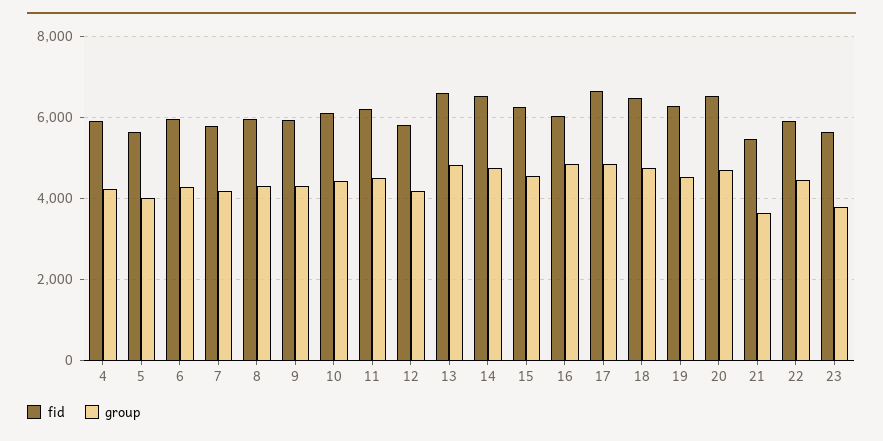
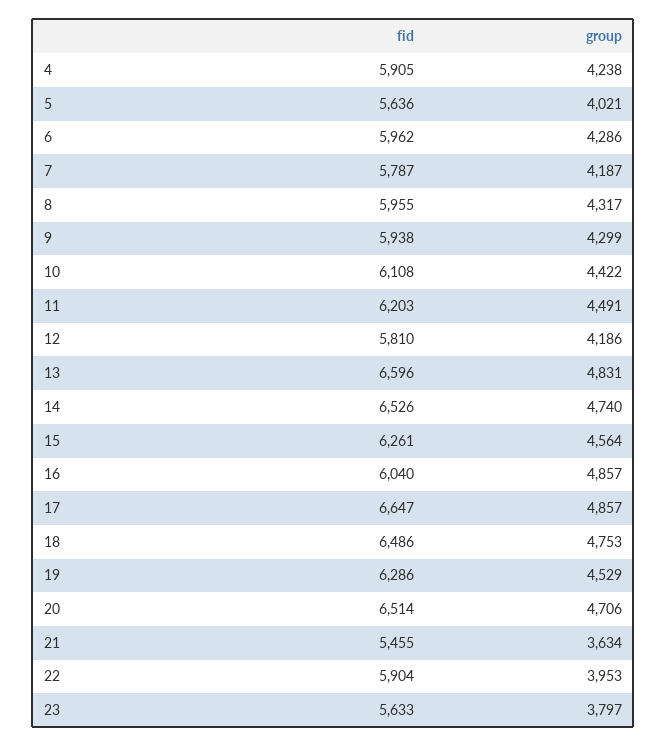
group, 22: 4400 -> 3953

